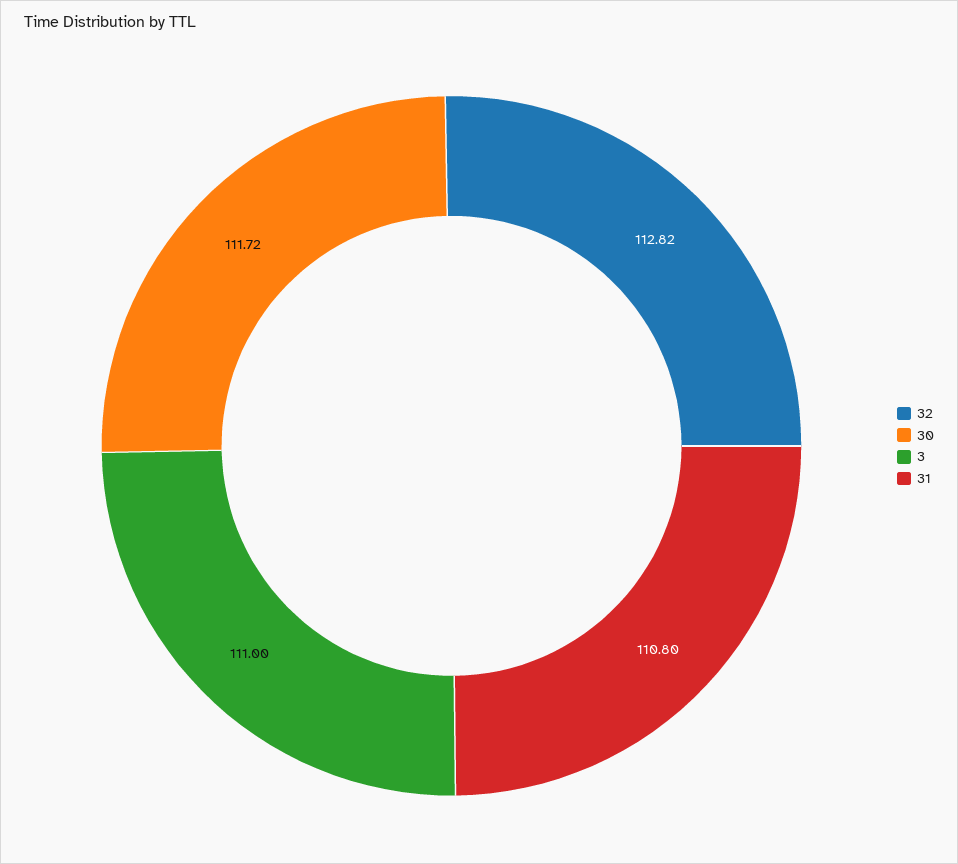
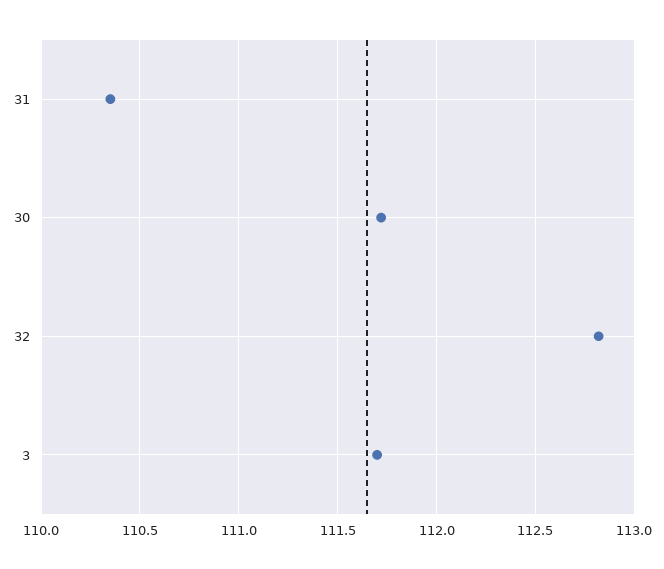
3: 111 -> 111.7
31: 110.8 -> 110.35

